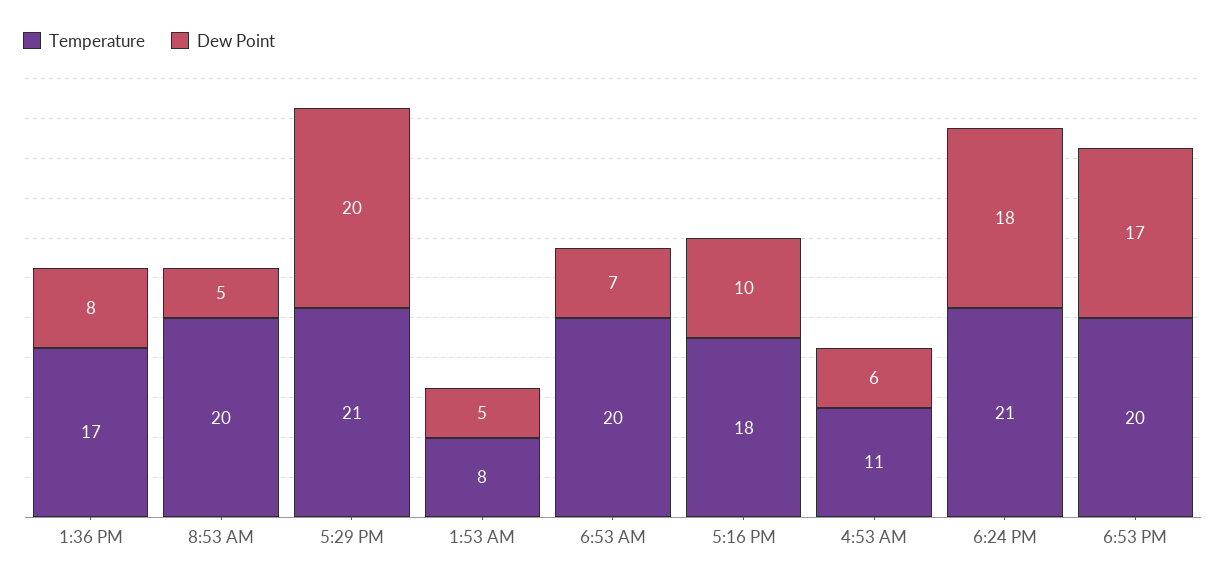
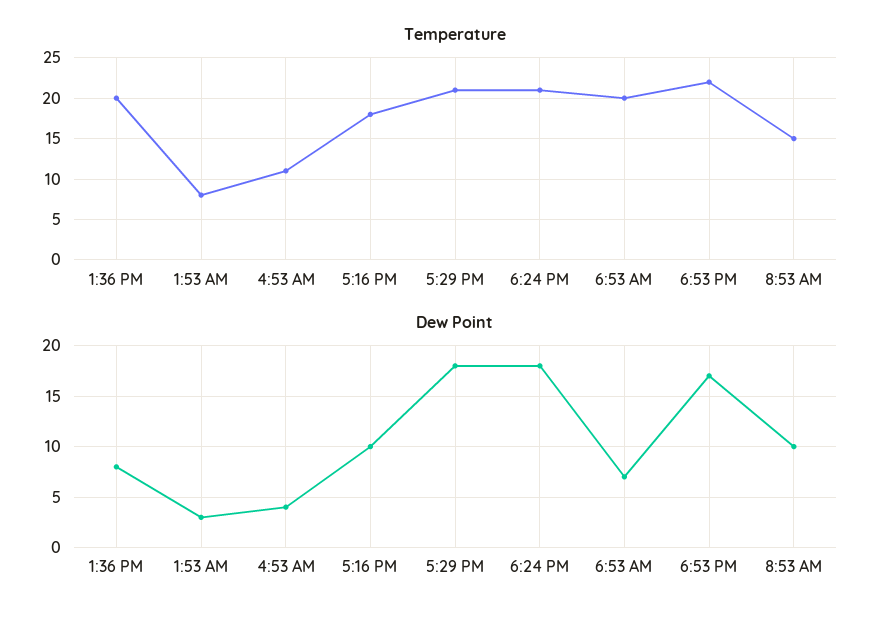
Temperature, 1:36 PM: 17 -> 20
Temperature, 8:53 AM: 20 -> 15
Dew Point, 8:53 AM: 5 -> 10
Dew Point, 5:29 PM: 20 -> 18
Dew Point, 1:53 AM: 5 -> 3
Dew Point, 4:53 AM: 6 -> 4
Temperature, 6:53 PM: 20 -> 22

